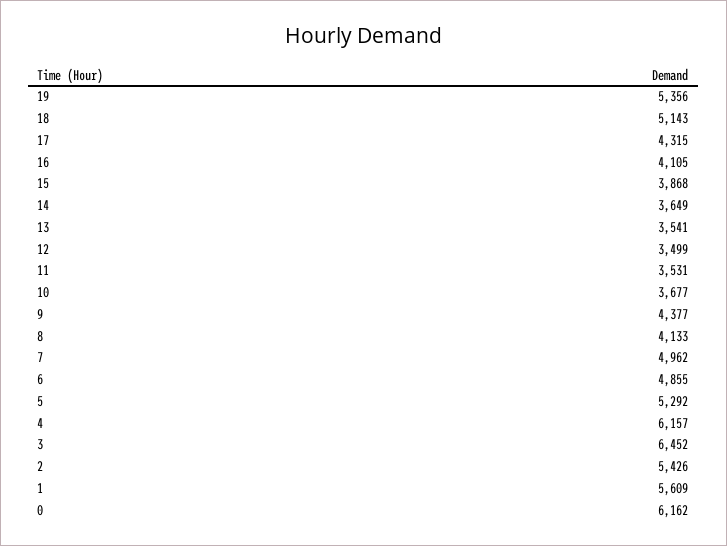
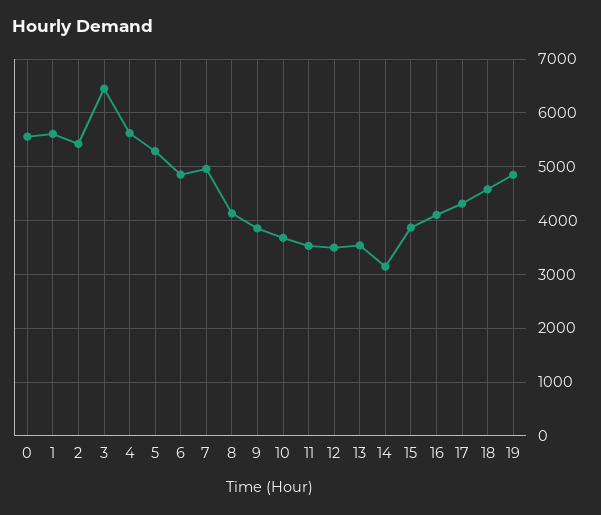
19: 5356 -> 4800
18: 5143 -> 4600
14: 3649 -> 3200
9: 4377 -> 3800
4: 6157 -> 5600
0: 6162 -> 5600

